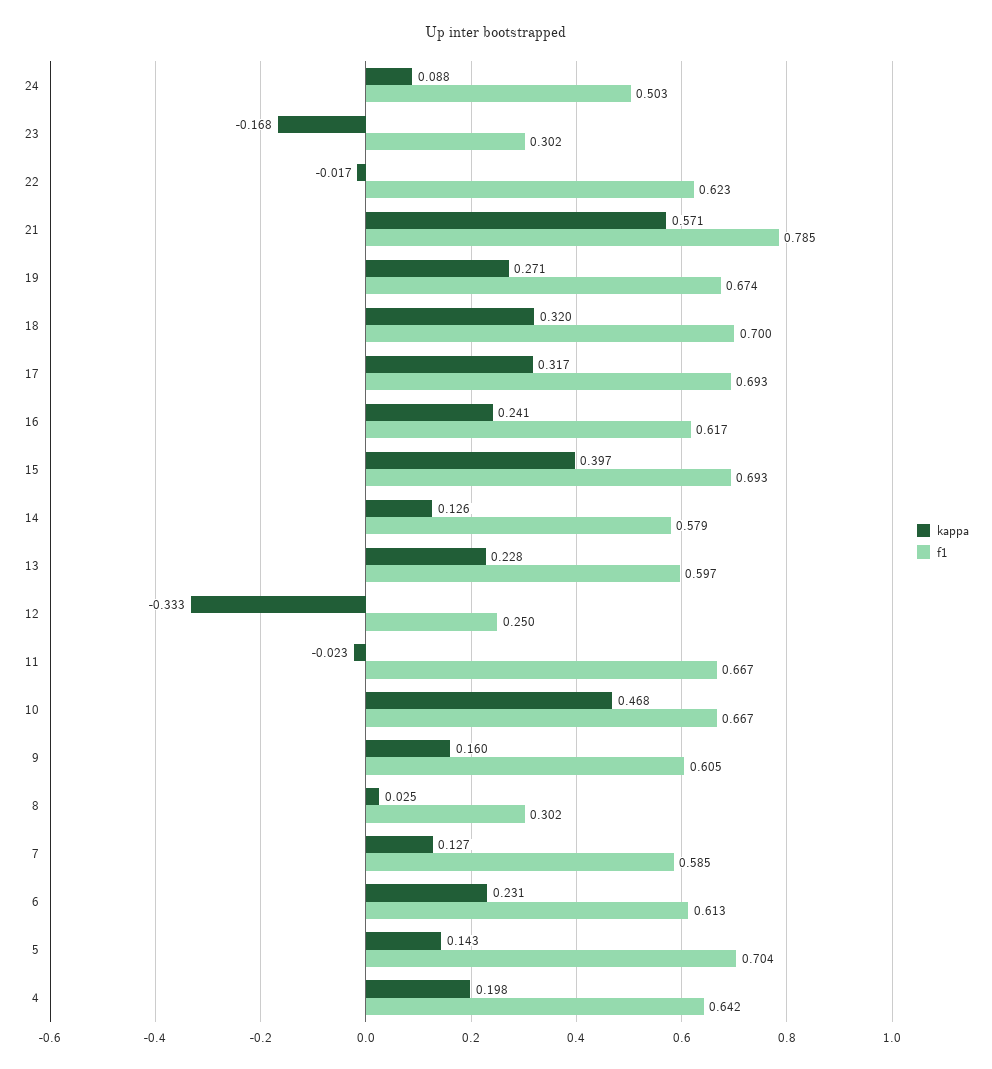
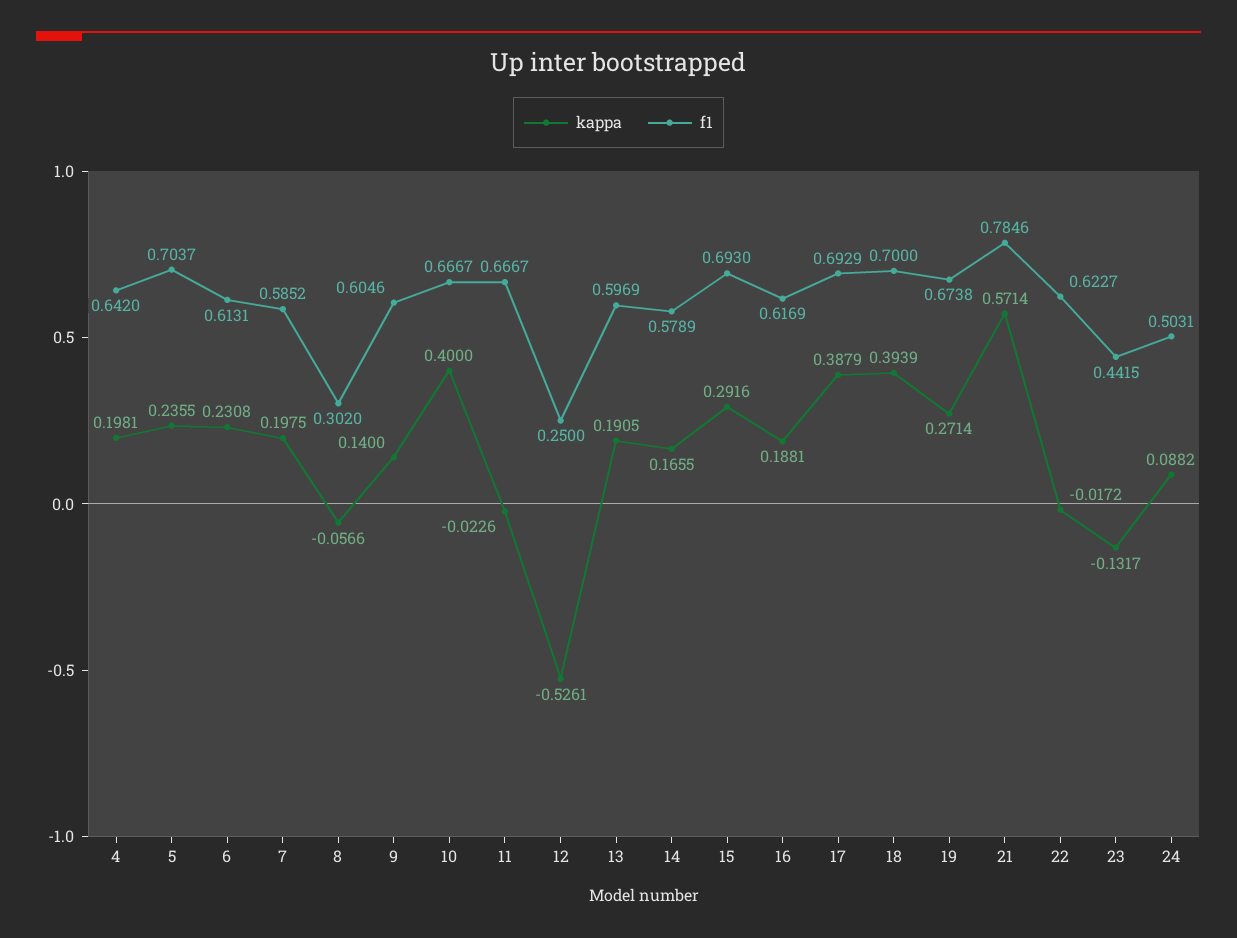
kappa, 23: -0.168 -> -0.1317
f1, 23: 0.302 -> 0.4415
kappa, 18: 0.32 -> 0.3939
kappa, 17: 0.317 -> 0.3879
kappa, 16: 0.241 -> 0.1881
kappa, 15: 0.397 -> 0.2916
kappa, 14: 0.126 -> 0.1655
kappa, 13: 0.228 -> 0.1905
kappa, 12: -0.333 -> -0.5261
kappa, 10: 0.468 -> 0.4
kappa, 9: 0.16 -> 0.14
kappa, 8: 0.025 -> -0.0566
kappa, 7: 0.127 -> 0.1975
kappa, 5: 0.143 -> 0.2355

